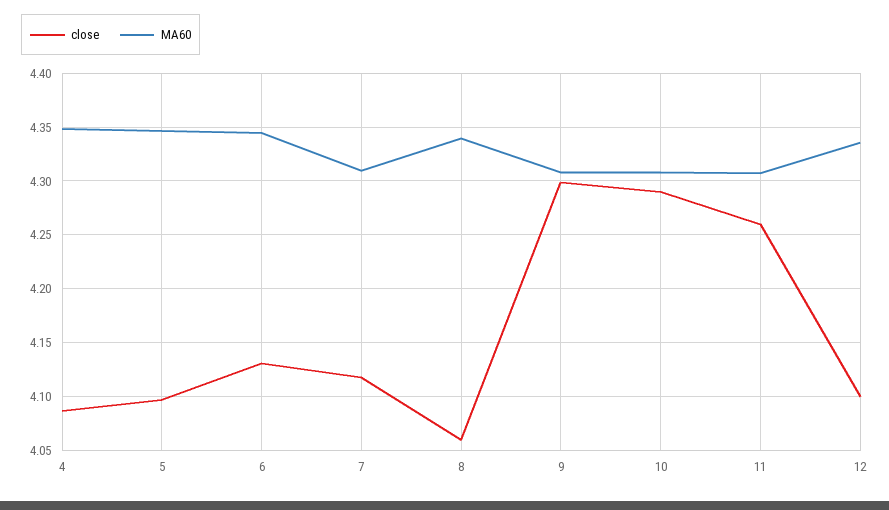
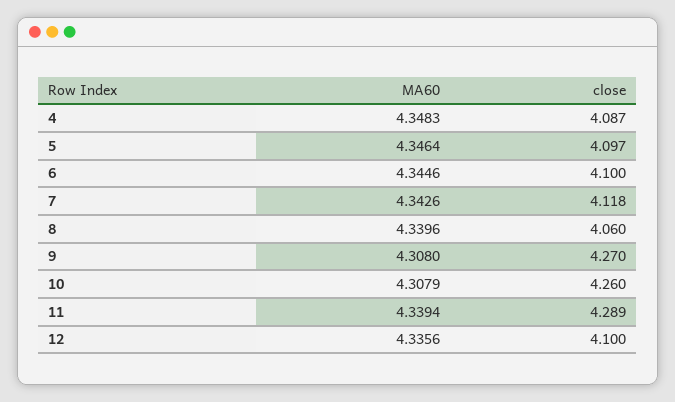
close, 6: 4.13 -> 4.1
MA60, 7: 4.31 -> 4.3426
close, 9: 4.3 -> 4.27
close, 10: 4.29 -> 4.26
close, 11: 4.26 -> 4.289
MA60, 11: 4.31 -> 4.3394

